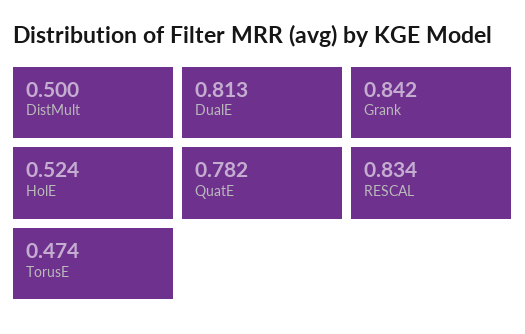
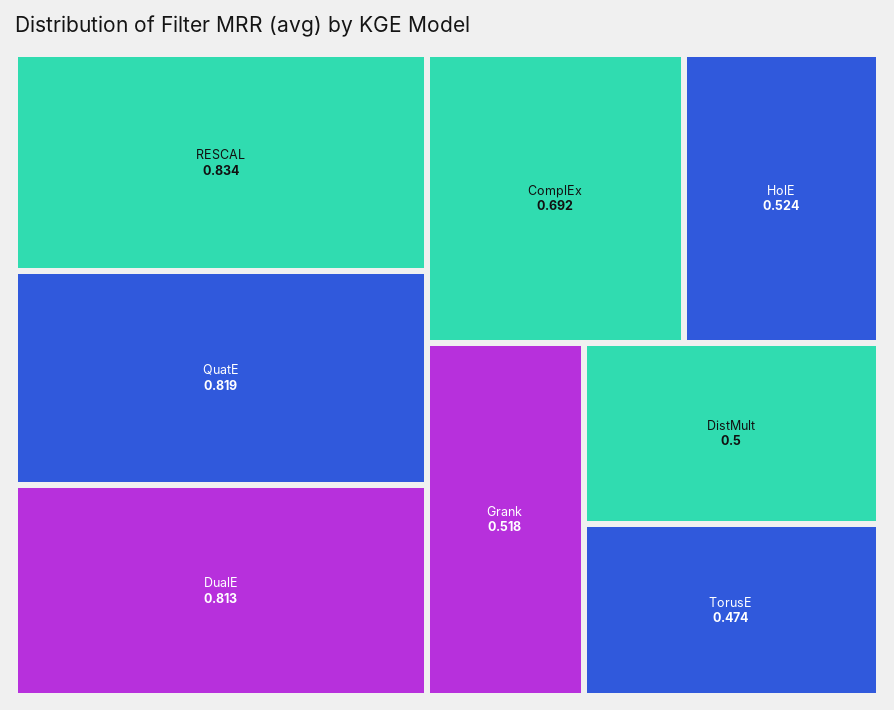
Grank: 0.842 -> 0.518
QuatE: 0.782 -> 0.819
ComplEx: none -> 0.692

